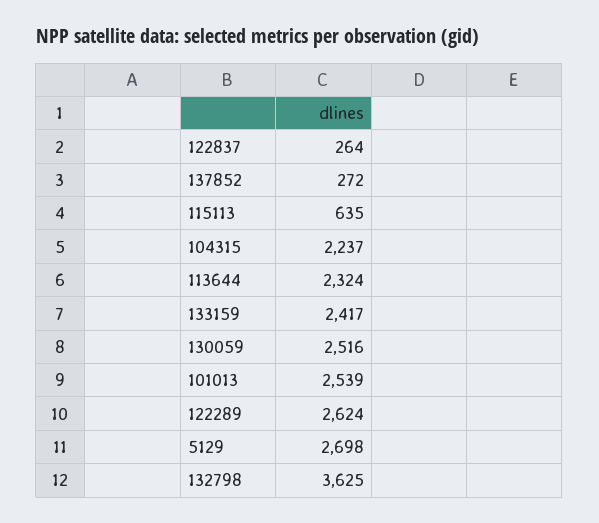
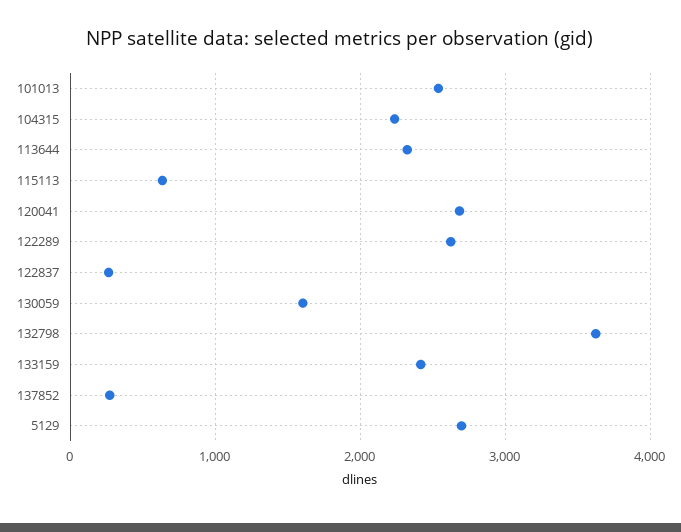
130059: 2516 -> 1600
120041: none -> 2700

